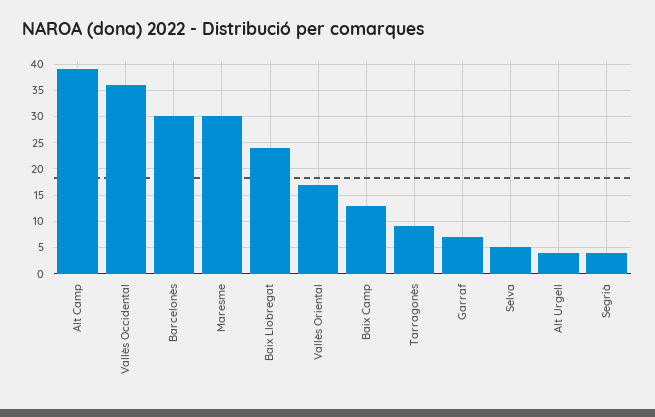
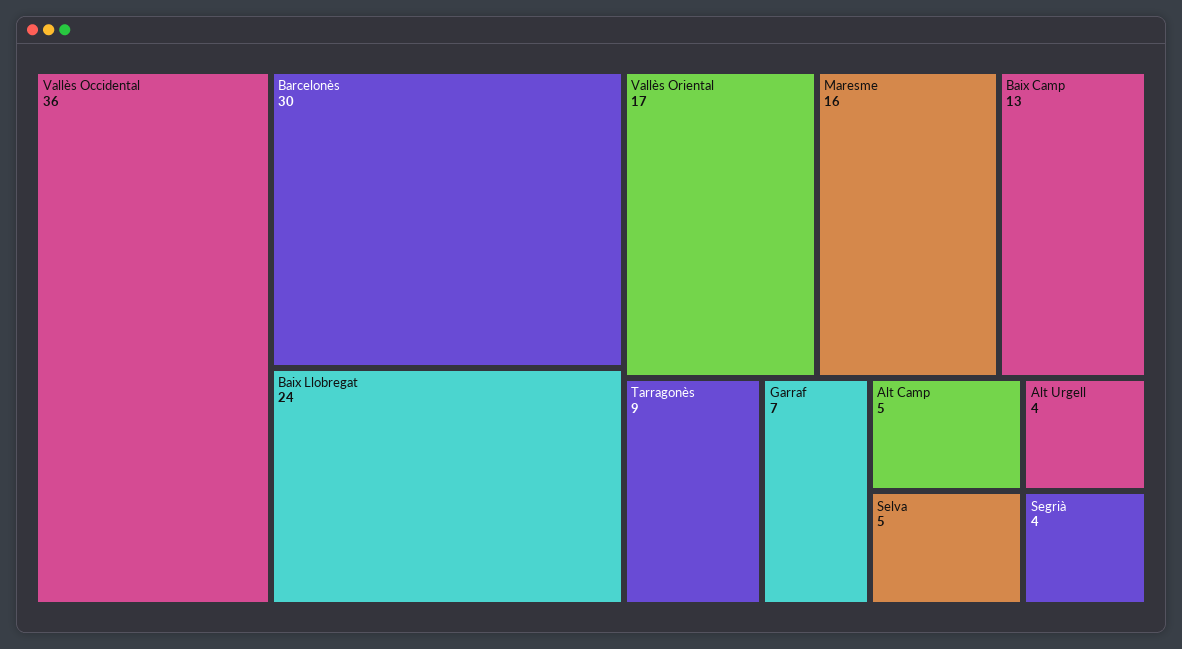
Alt Camp: 40 -> 5
Maresme: 30 -> 16

